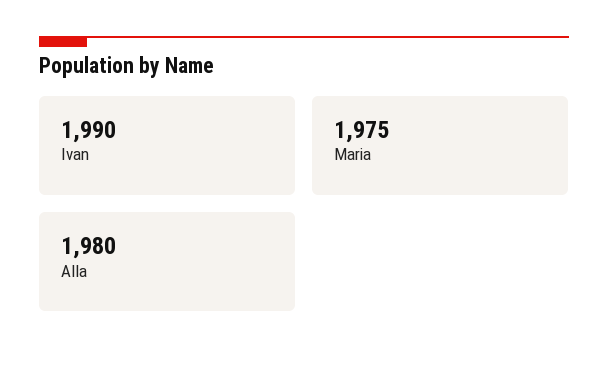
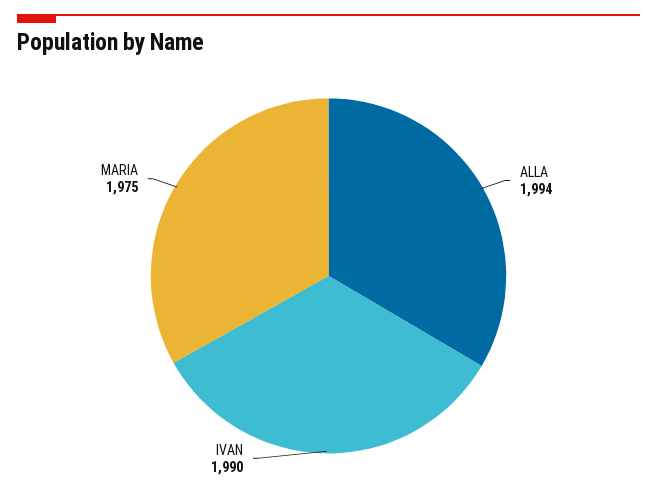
Alla: 1980 -> 1994

